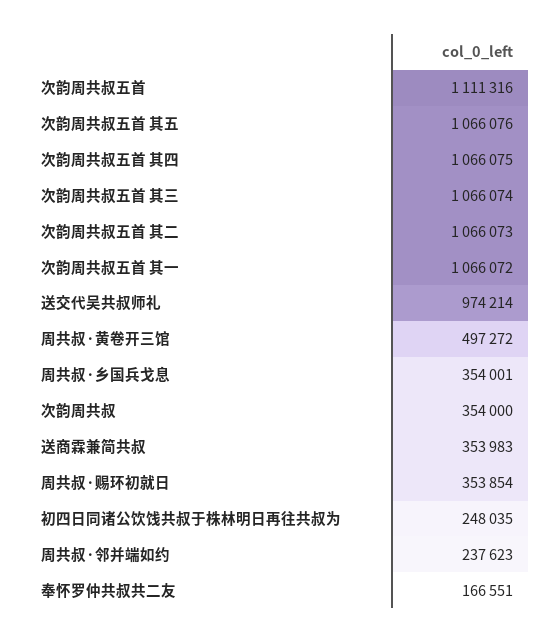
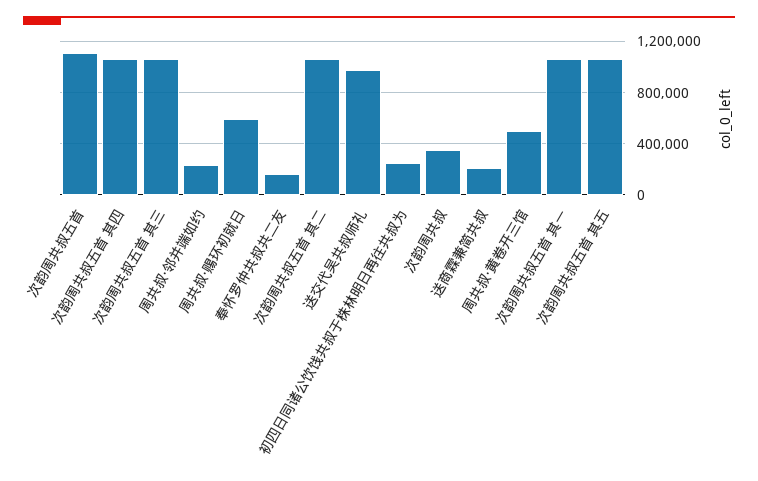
周共叔·乡国兵戈息: 354001 -> none
送商霖兼简共叔: 353983 -> 200000
周共叔·赐环初就日: 353854 -> 600000

